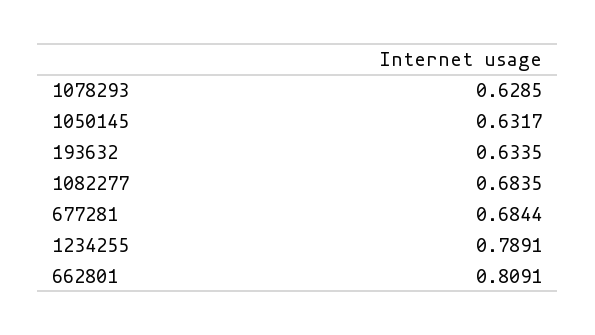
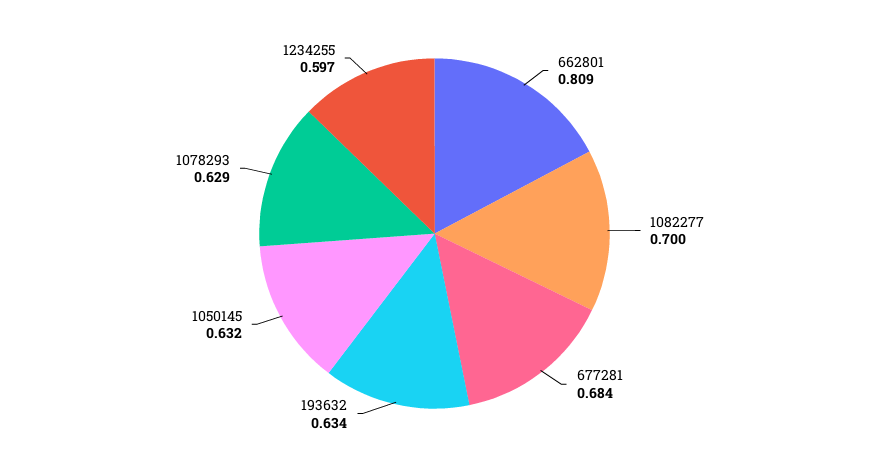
1082277: 0.6835 -> 0.7
1234255: 0.7891 -> 0.597

